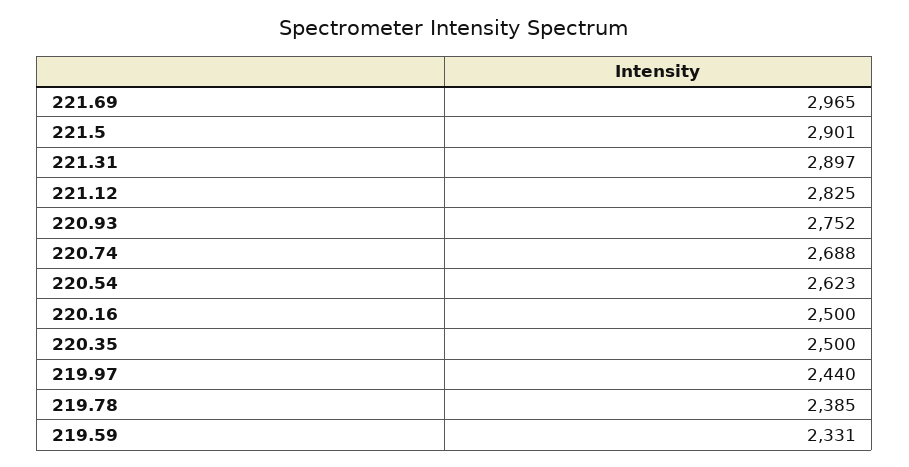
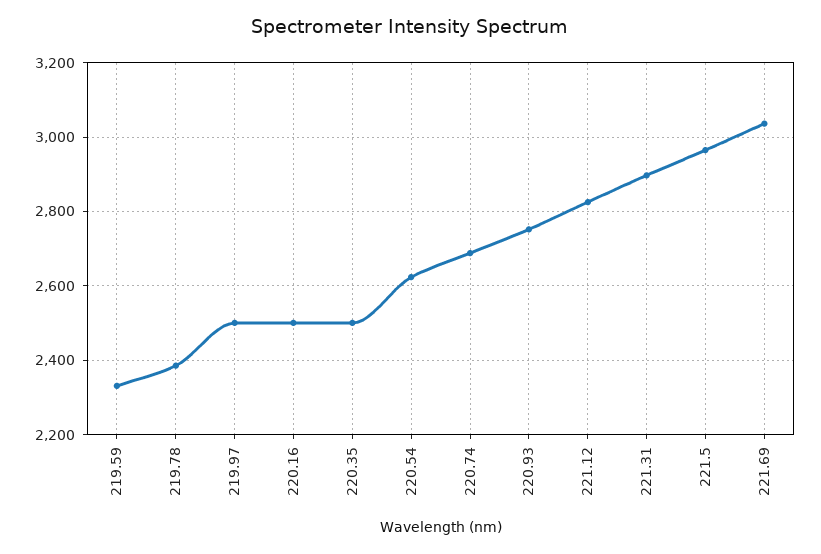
221.69: 2965 -> 3040
221.5: 2901 -> 2960
219.97: 2440 -> 2500

